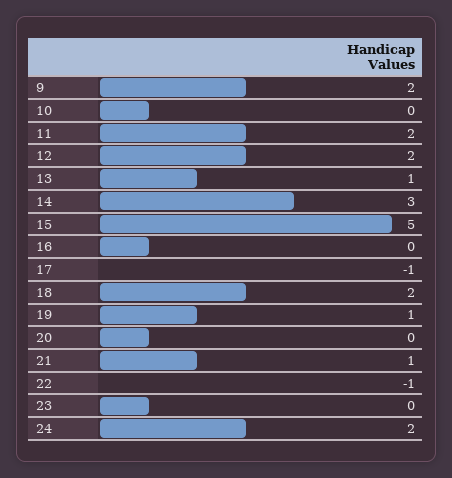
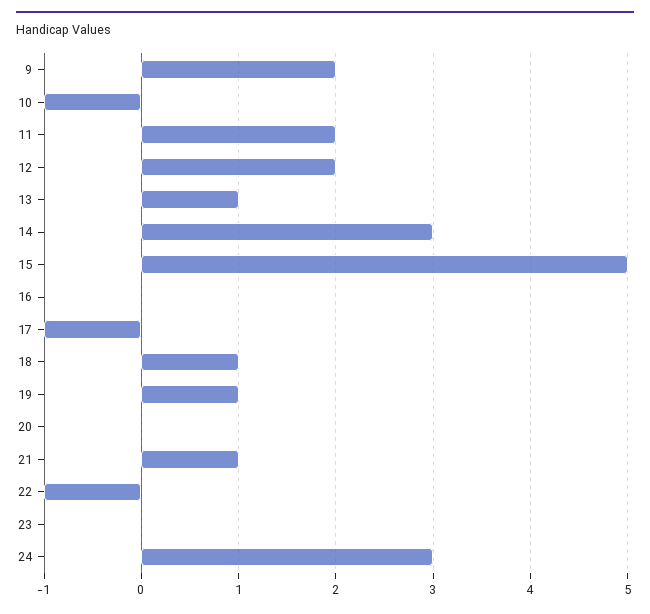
10: 0 -> -1
18: 2 -> 1
24: 2 -> 3

